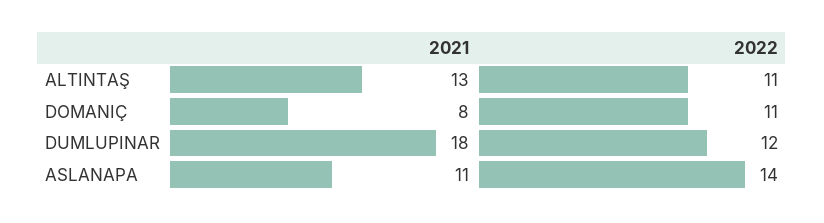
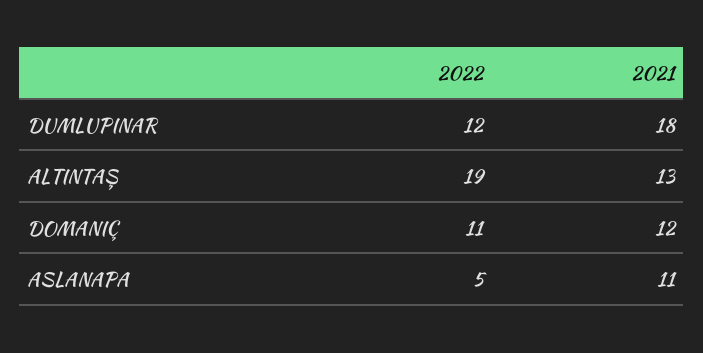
2022, ALTINTAŞ: 11 -> 19
2021, DOMANIÇ: 8 -> 12
2022, ASLANAPA: 14 -> 5

